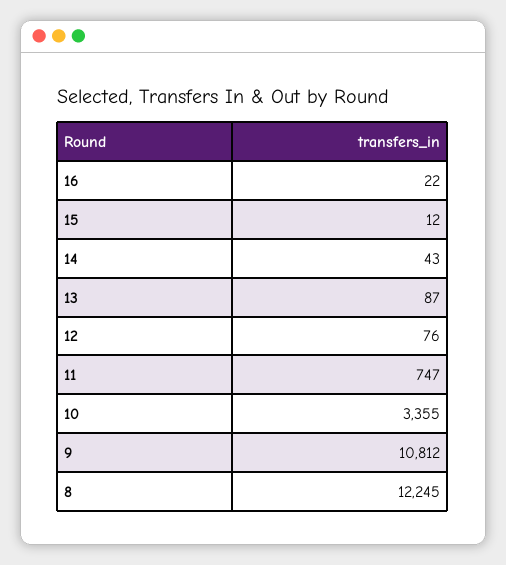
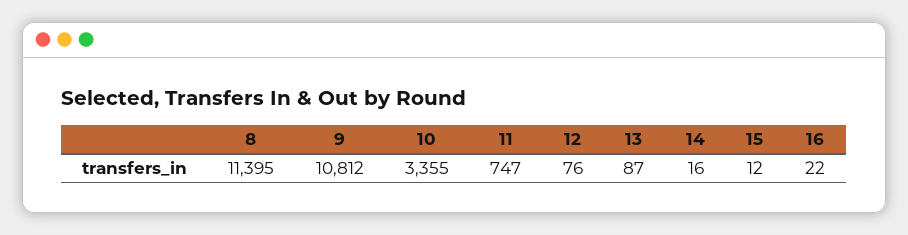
14: 43 -> 16
8: 12245 -> 11395

